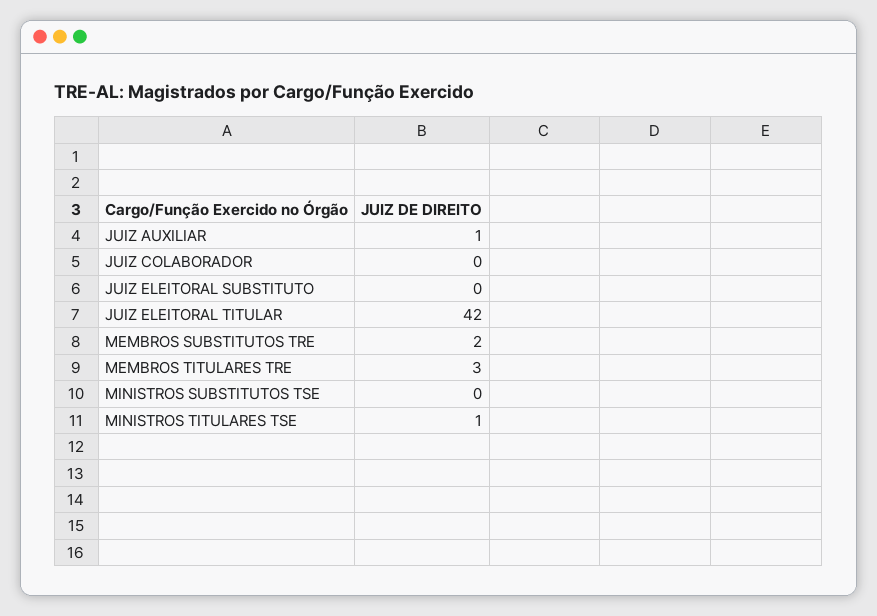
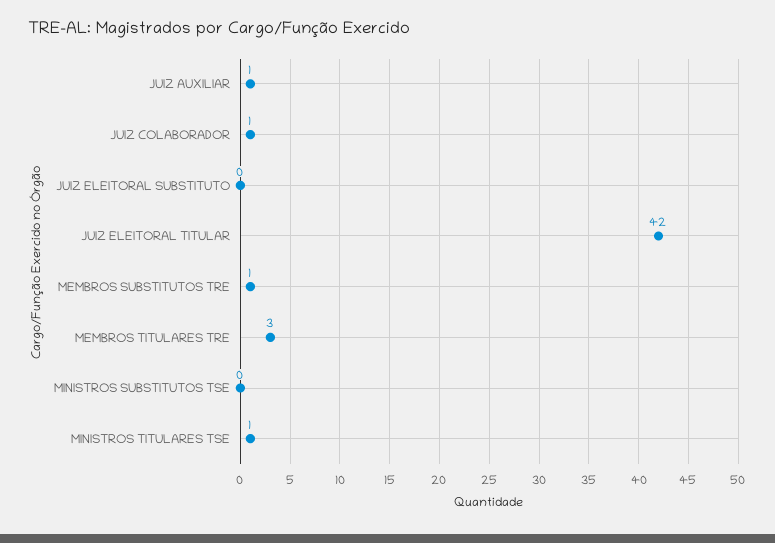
JUIZ COLABORADOR: 0 -> 1
MEMBROS SUBSTITUTOS TRE: 2 -> 1

